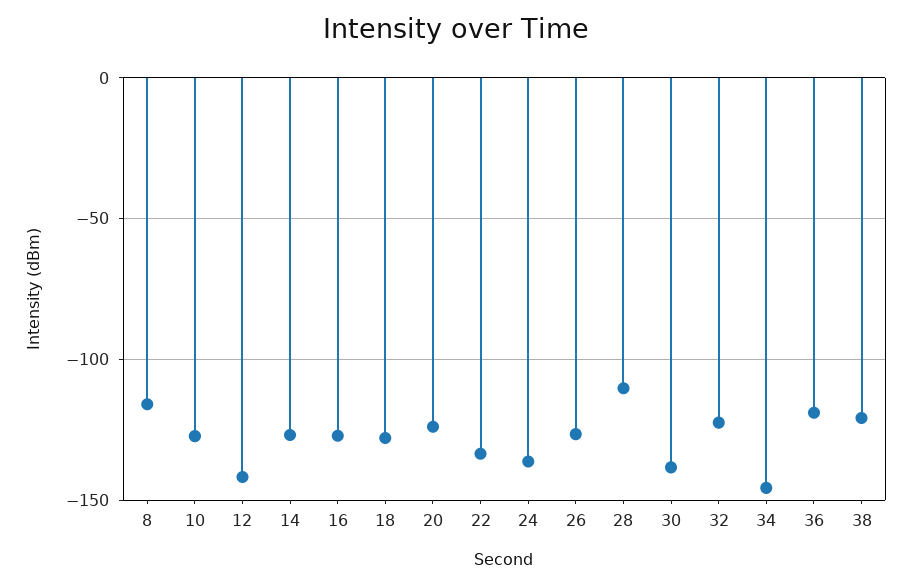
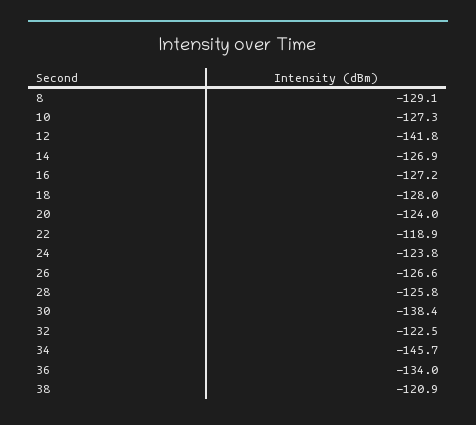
8: -115 -> -129.1
22: -135 -> -118.9
24: -135 -> -123.8
28: -110 -> -125.8
36: -120 -> -134

